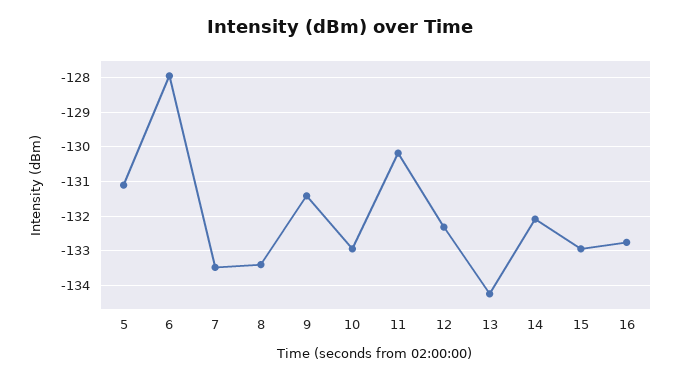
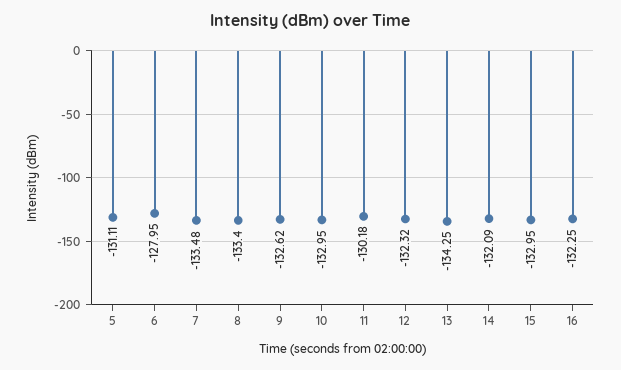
9: -131.4 -> -132.62
16: -132.8 -> -132.25

